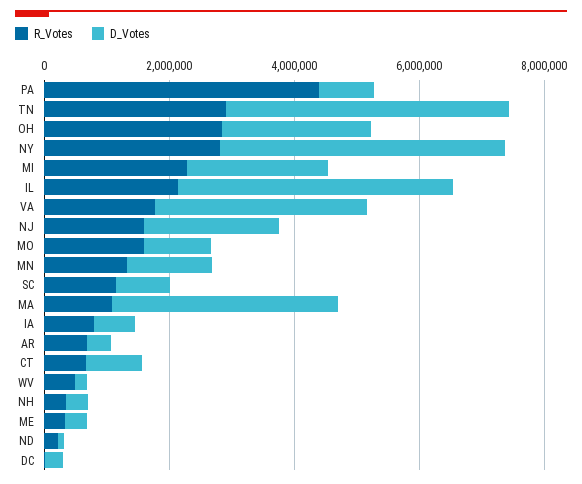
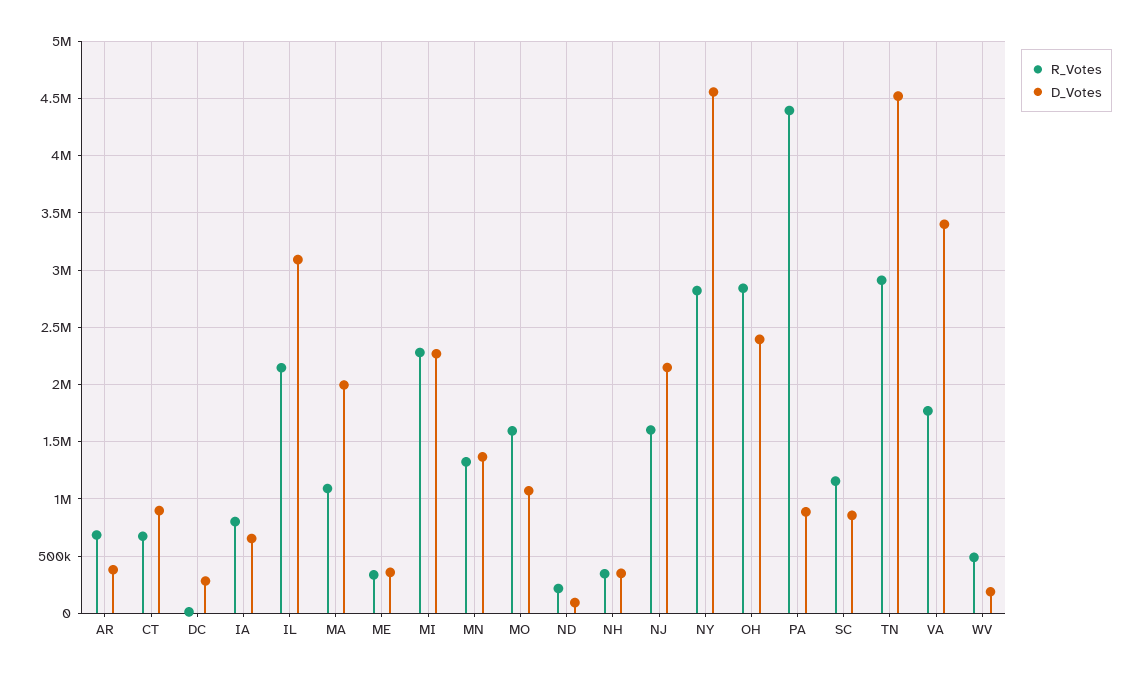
D_Votes, IL: 4500000 -> 3100000
D_Votes, MA: 3500000 -> 2000000

